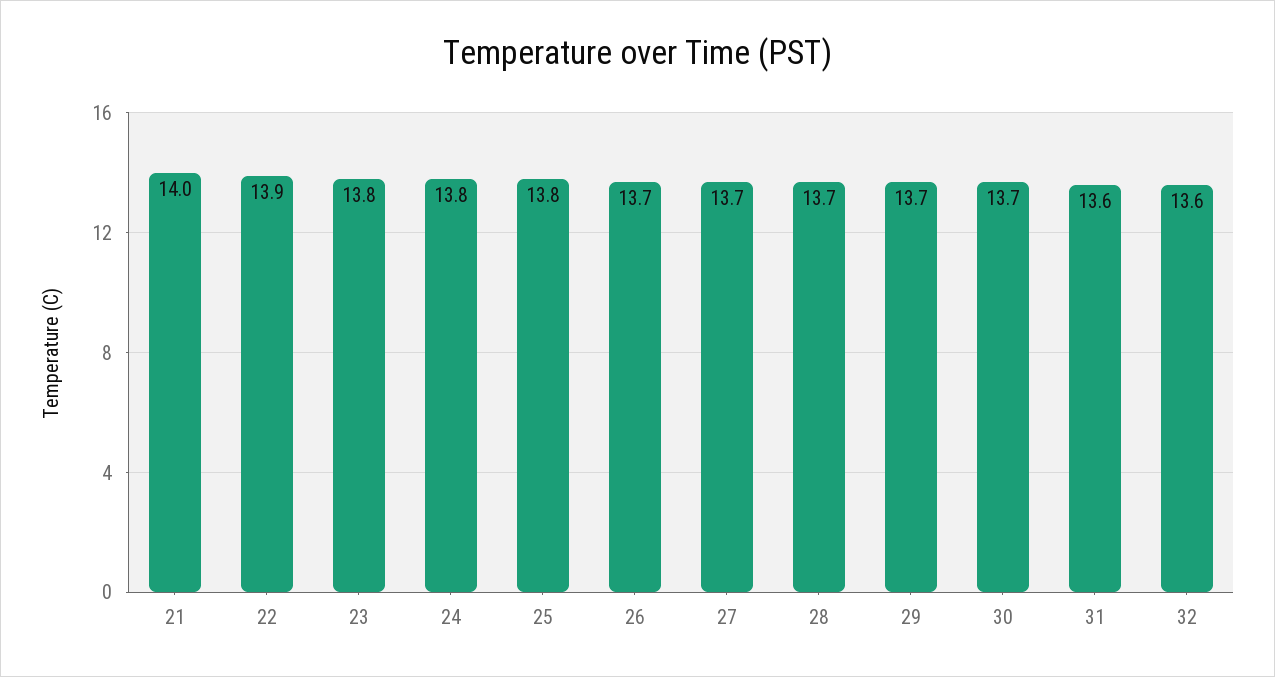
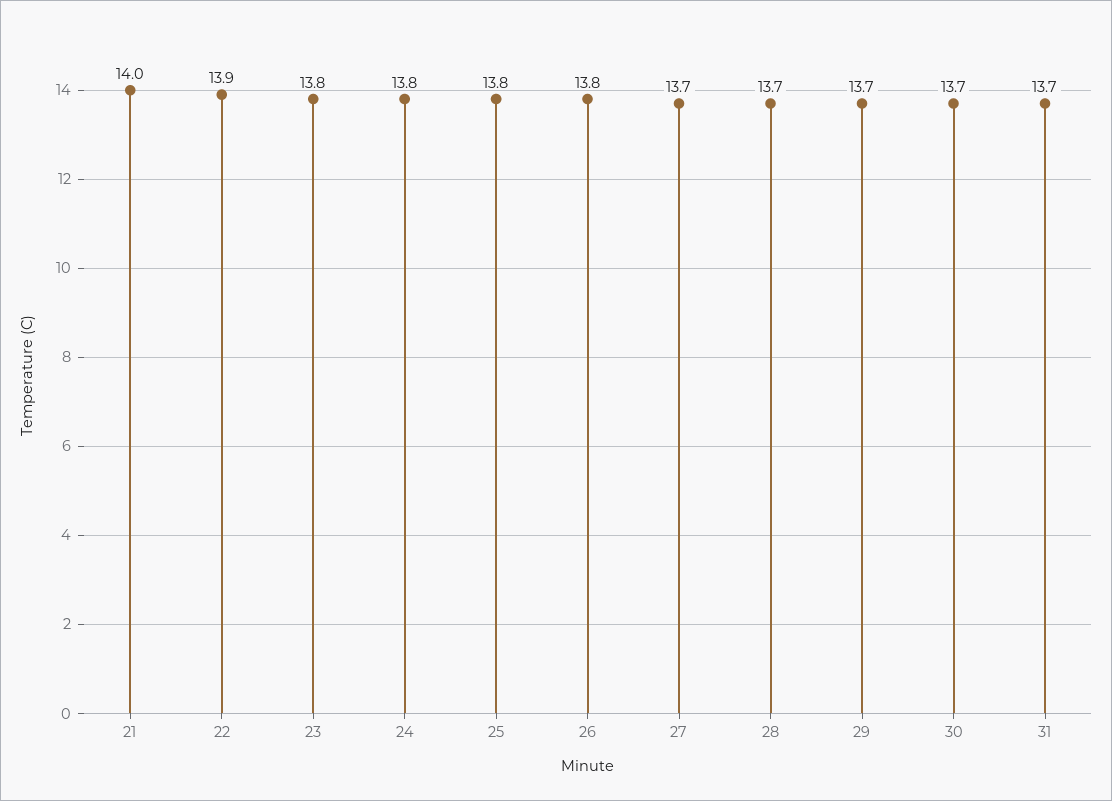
26: 13.7 -> 13.8
31: 13.6 -> 13.7
32: 13.6 -> none

